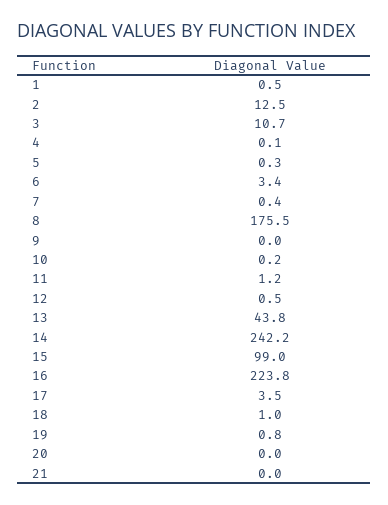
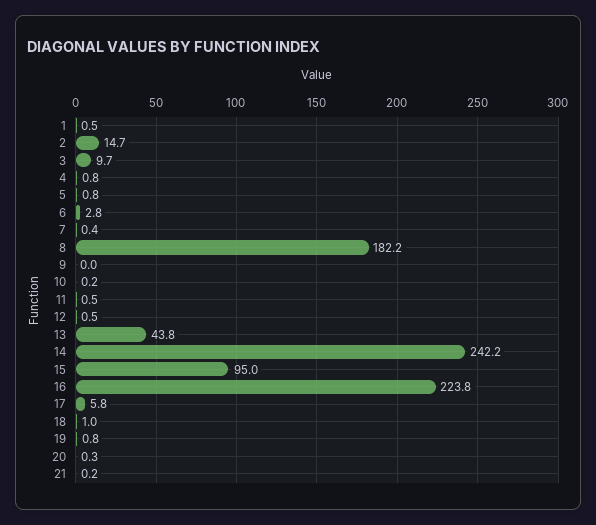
2: 12.5 -> 14.7
3: 10.7 -> 9.7
4: 0.1 -> 0.8
5: 0.3 -> 0.8
6: 3.4 -> 2.8
8: 175.5 -> 182.2
11: 1.2 -> 0.5
15: 99 -> 95
17: 3.5 -> 5.8
20: 0 -> 0.3
21: 0 -> 0.2

